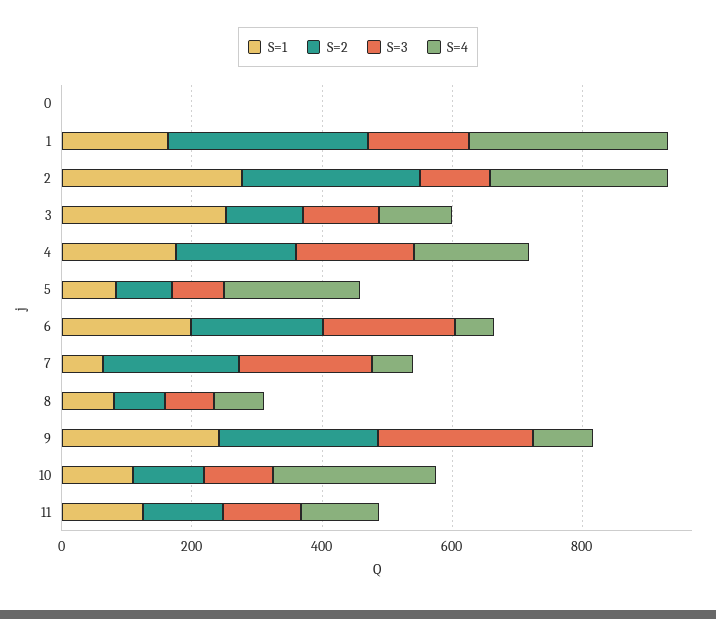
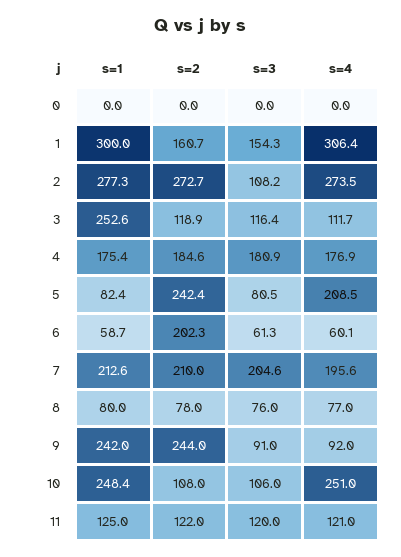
S=1, 1: 150 -> 300
S=2, 1: 300 -> 160.7
S=2, 5: 100 -> 242.4
S=1, 6: 200 -> 58.7
S=3, 6: 200 -> 61.3
S=1, 7: 50 -> 212.6
S=4, 7: 50 -> 195.6
S=3, 9: 250 -> 91
S=1, 10: 100 -> 248.4

